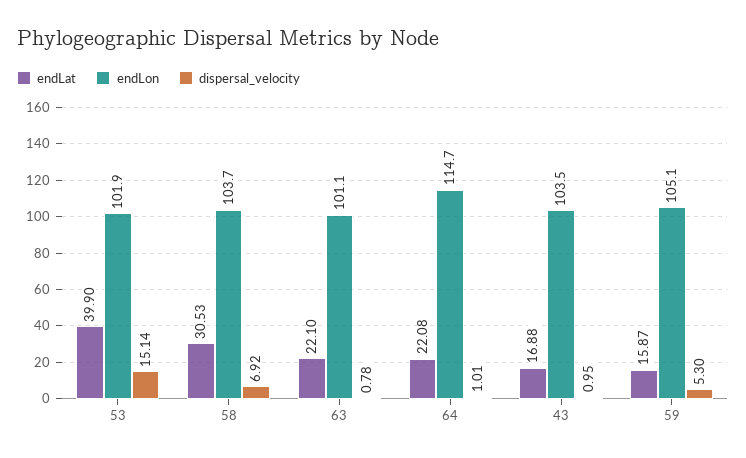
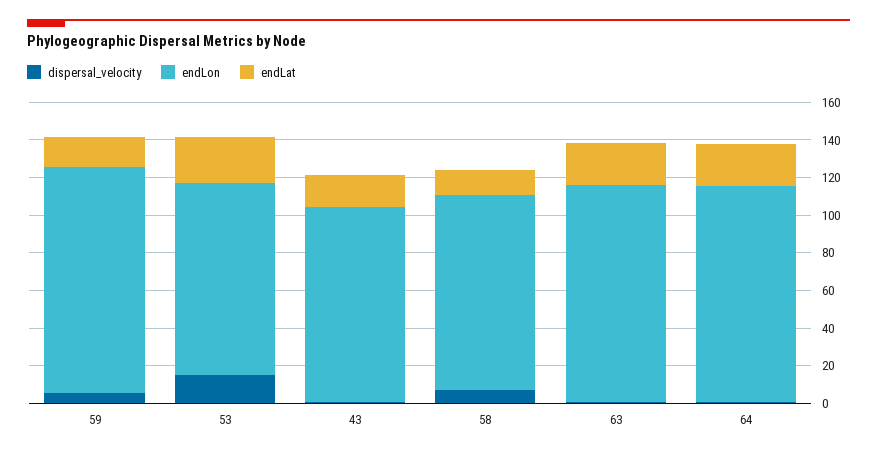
endLat, 53: 39.9 -> 25
endLat, 58: 30.53 -> 15
endLon, 63: 101.1 -> 115
endLon, 59: 105.1 -> 120

